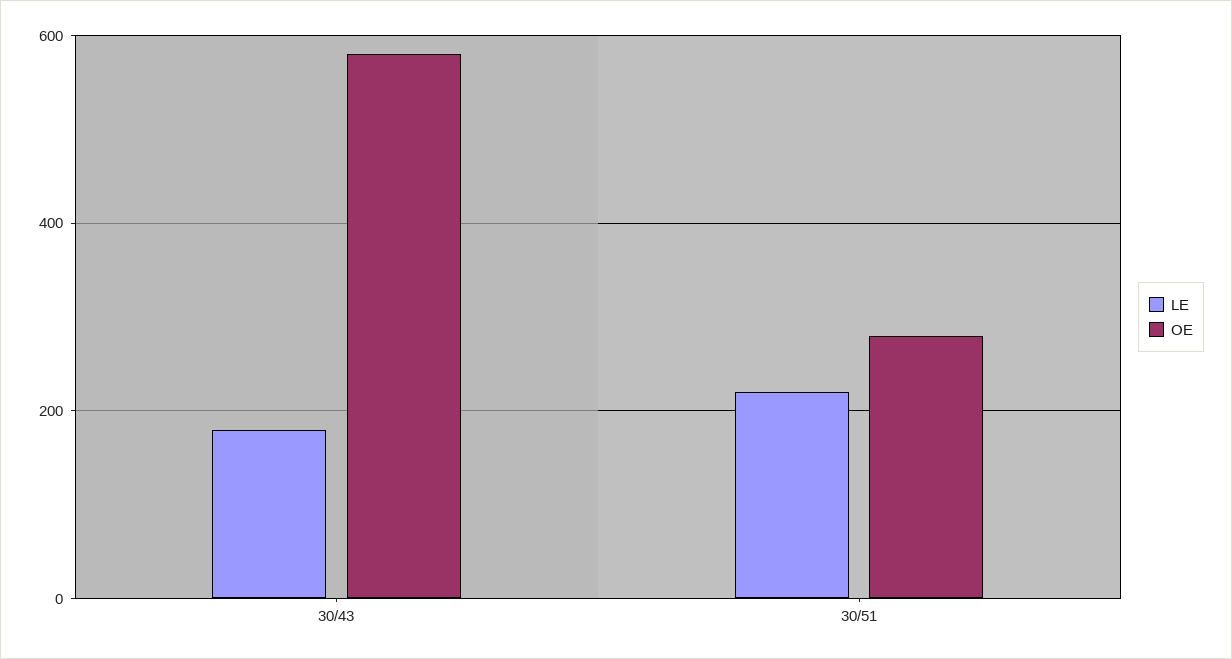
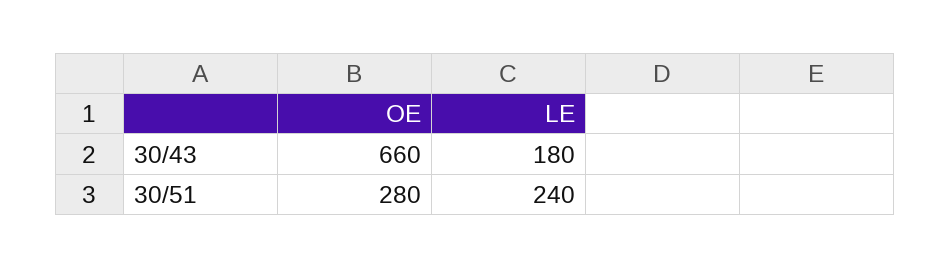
OE, 30/43: 580 -> 660
LE, 30/51: 220 -> 240

